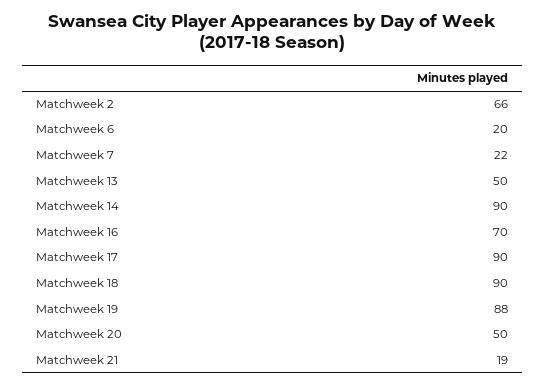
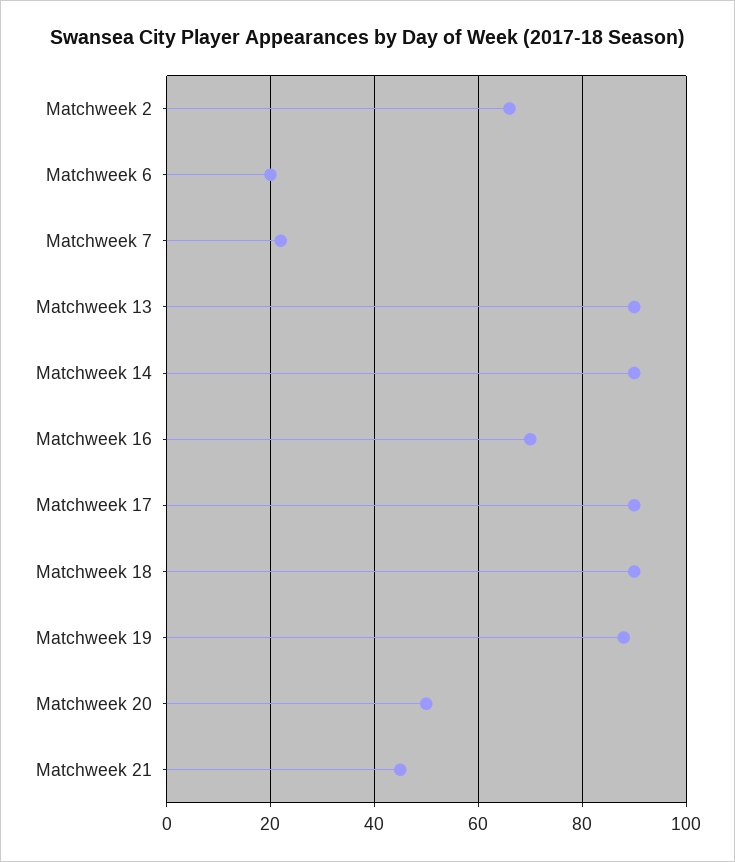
Matchweek 13: 50 -> 90
Matchweek 21: 19 -> 45

